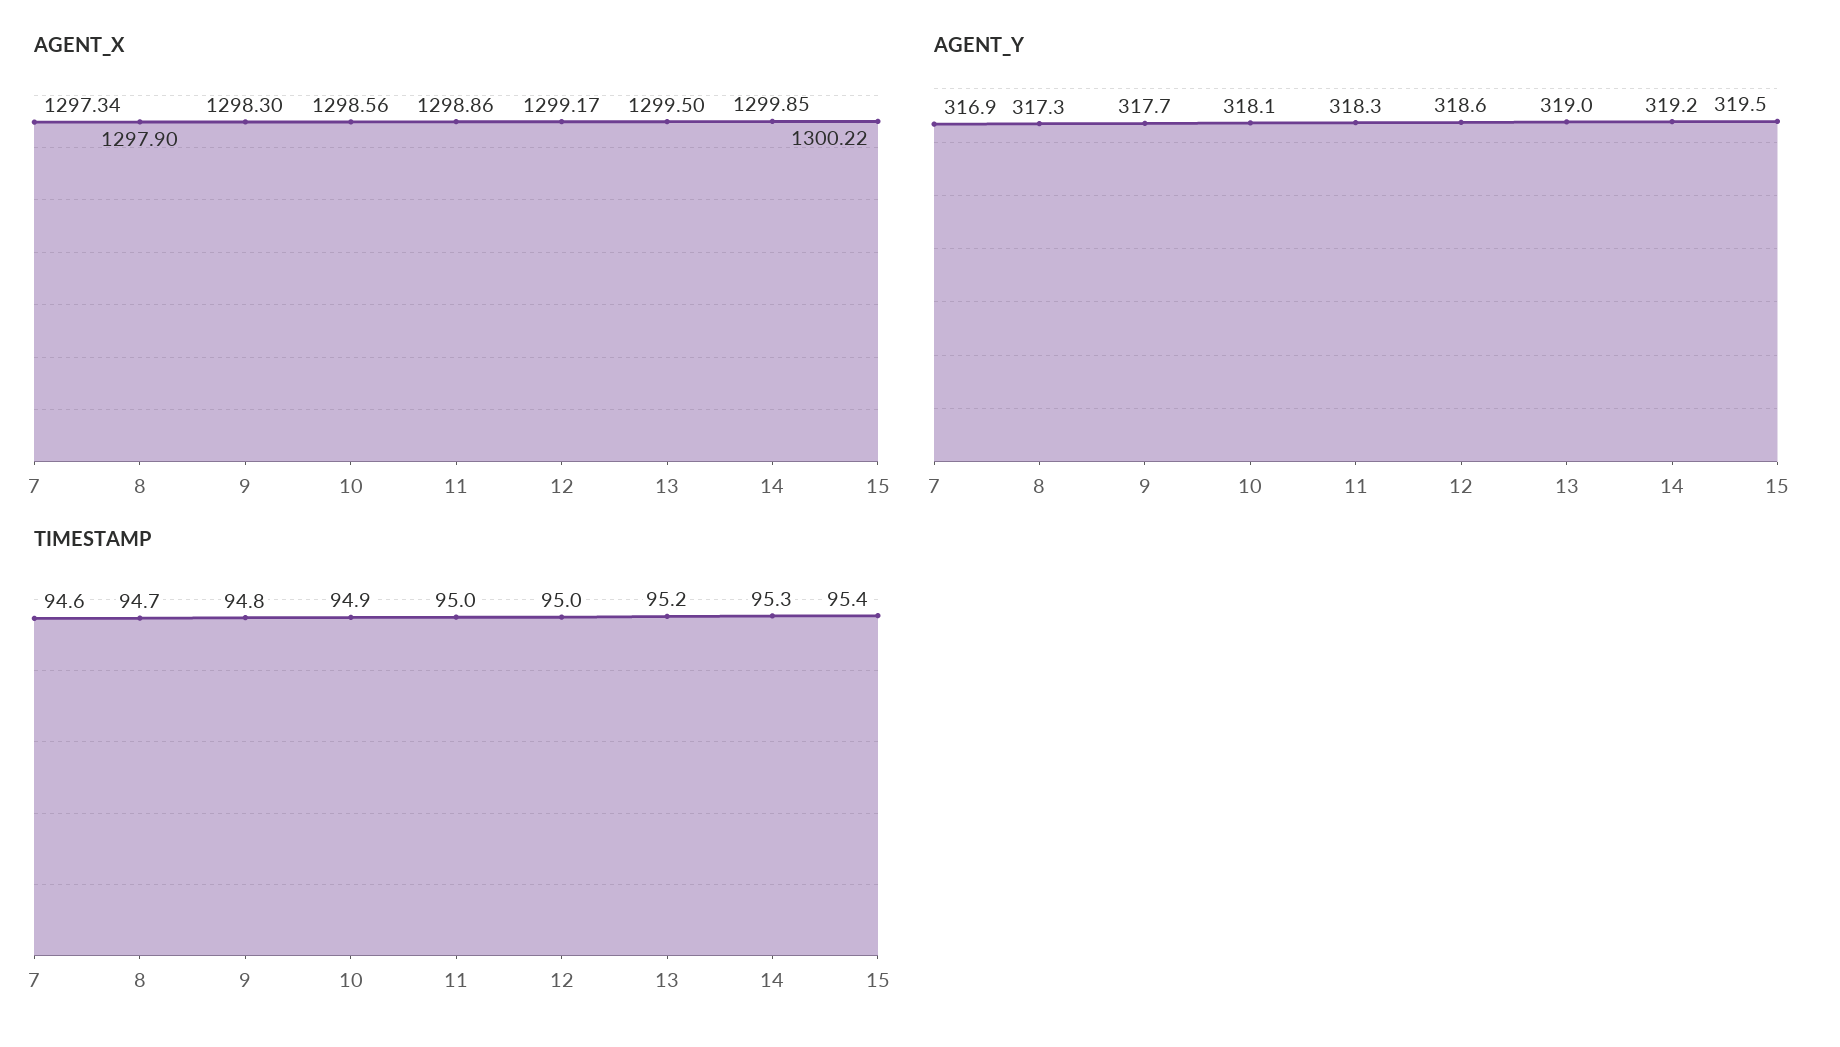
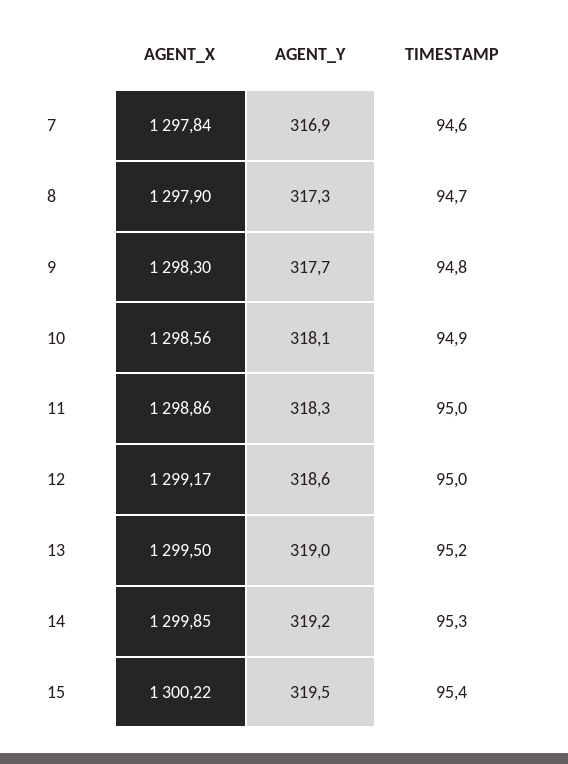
AGENT_X, 7: 1297.34 -> 1297.84

